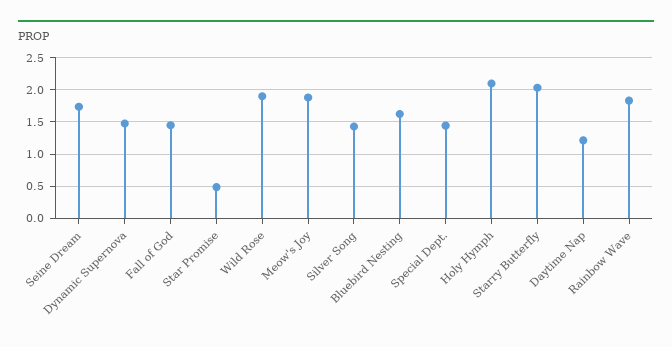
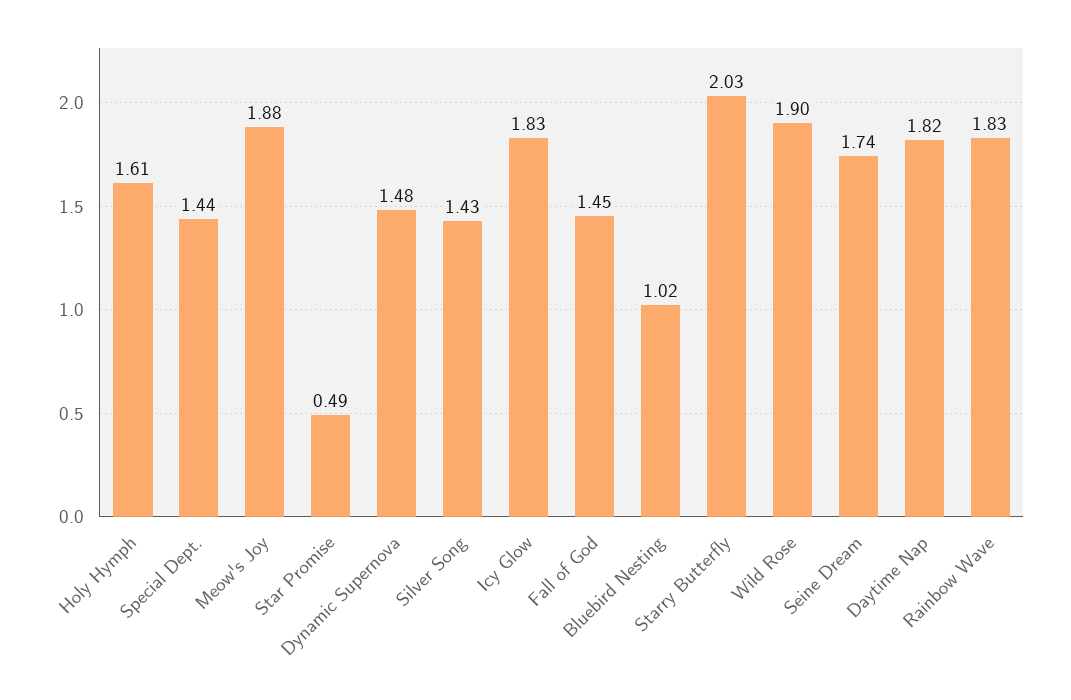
Bluebird Nesting: 1.6 -> 1.02
Holy Hymph: 2.1 -> 1.61
Daytime Nap: 1.2 -> 1.82
Icy Glow: none -> 1.83

